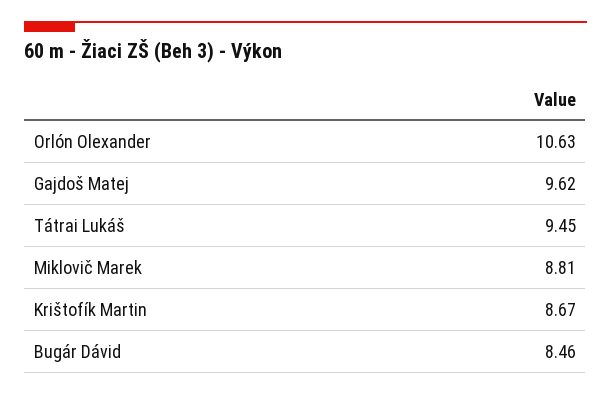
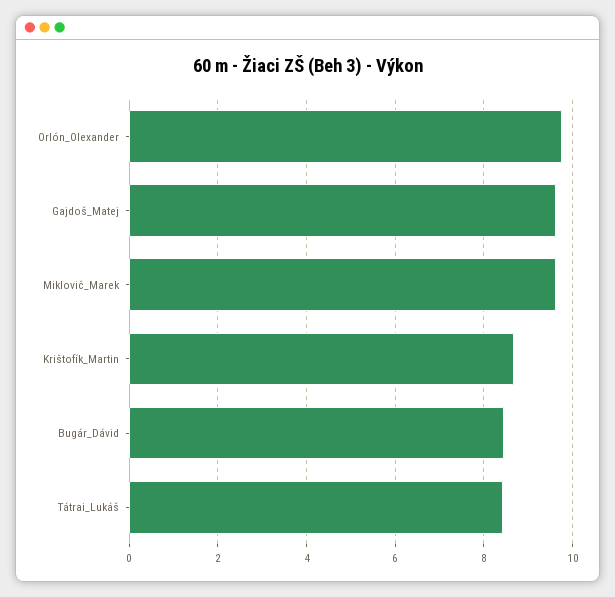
Orlón Olexander: 10.63 -> 9.8
Tátrai Lukáš: 9.45 -> 8.4
Miklovič Marek: 8.81 -> 9.6

